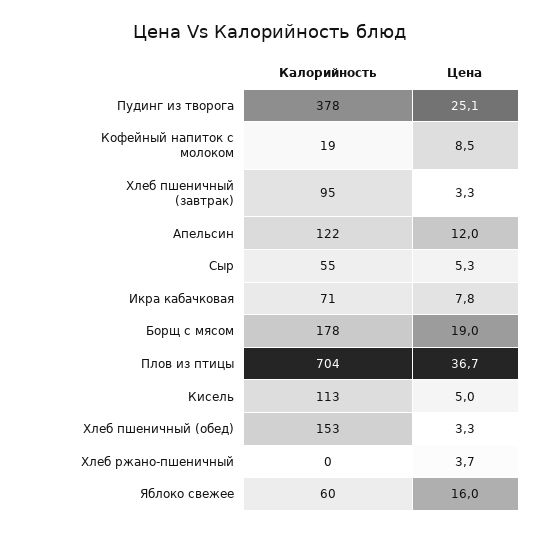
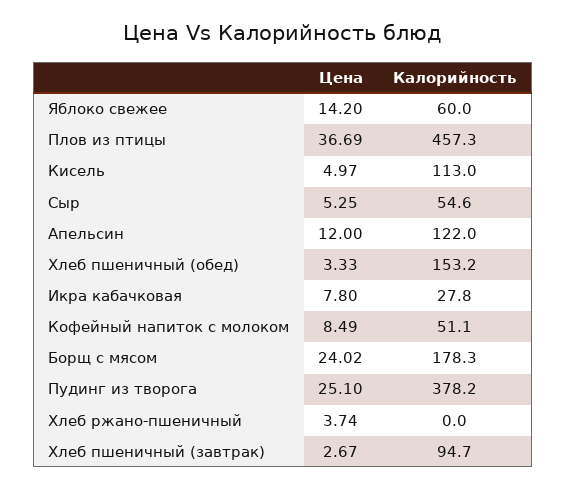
Калорийность, Кофейный напиток с молоком: 19 -> 51.1
Цена, Хлеб пшеничный (завтрак): 3.3 -> 2.67
Калорийность, Икра кабачковая: 71 -> 27.8
Цена, Борщ с мясом: 19 -> 24.02
Калорийность, Плов из птицы: 704 -> 457.3
Цена, Яблоко свежее: 16 -> 14.2

